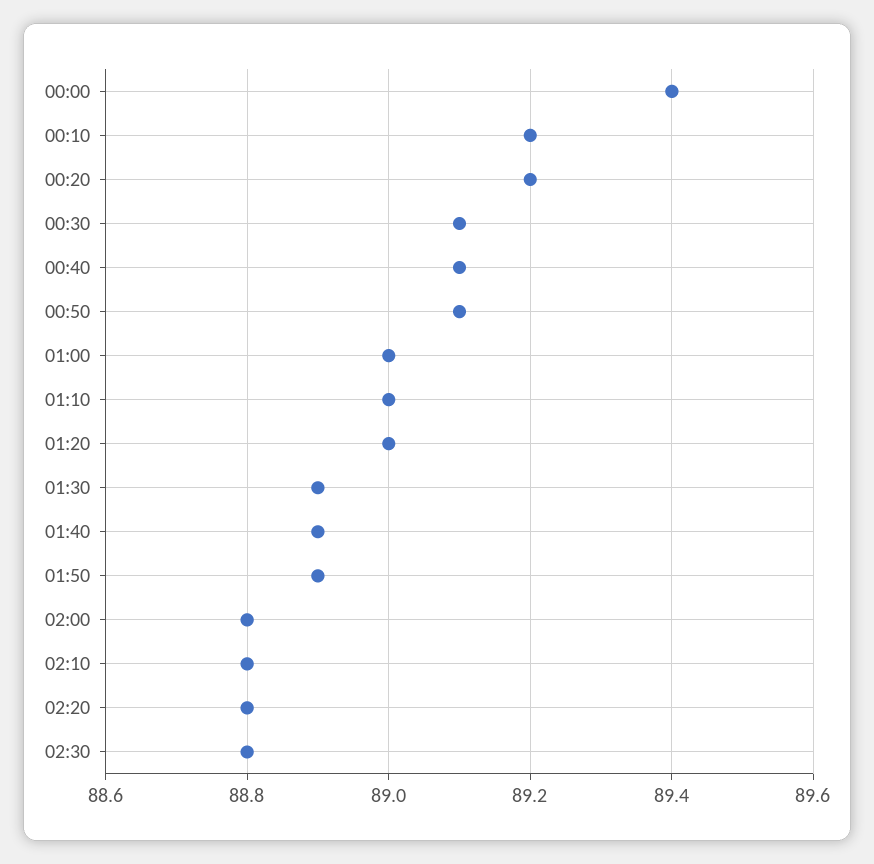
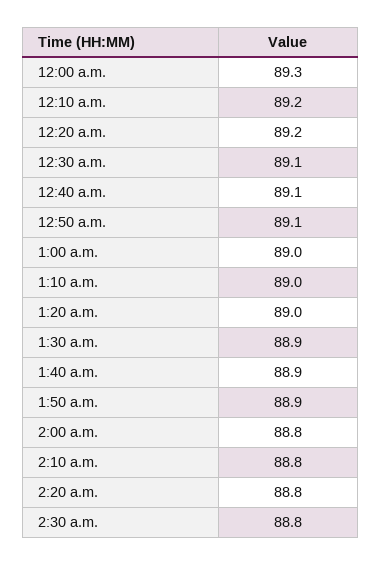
00:00: 89.4 -> 89.3

